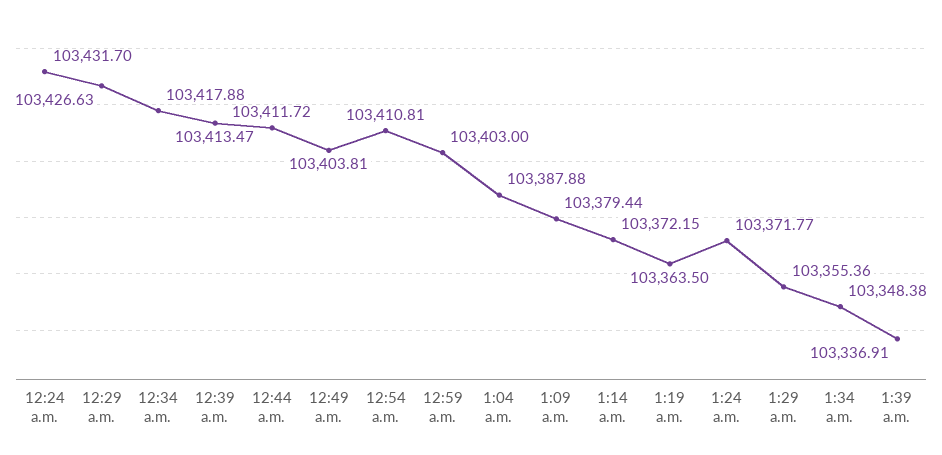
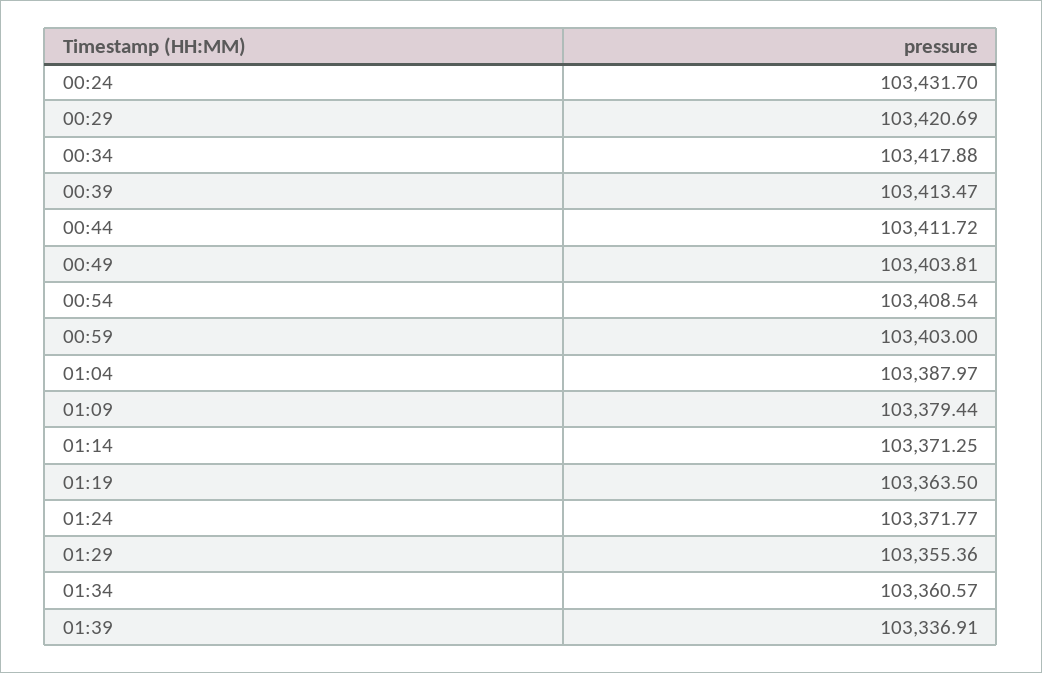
12:29 a.m.: 103426.63 -> 103420.69
12:54 a.m.: 103410.81 -> 103408.54
1:04 a.m.: 103387.88 -> 103387.97
1:14 a.m.: 103372.15 -> 103371.25
1:34 a.m.: 103348.38 -> 103360.57

